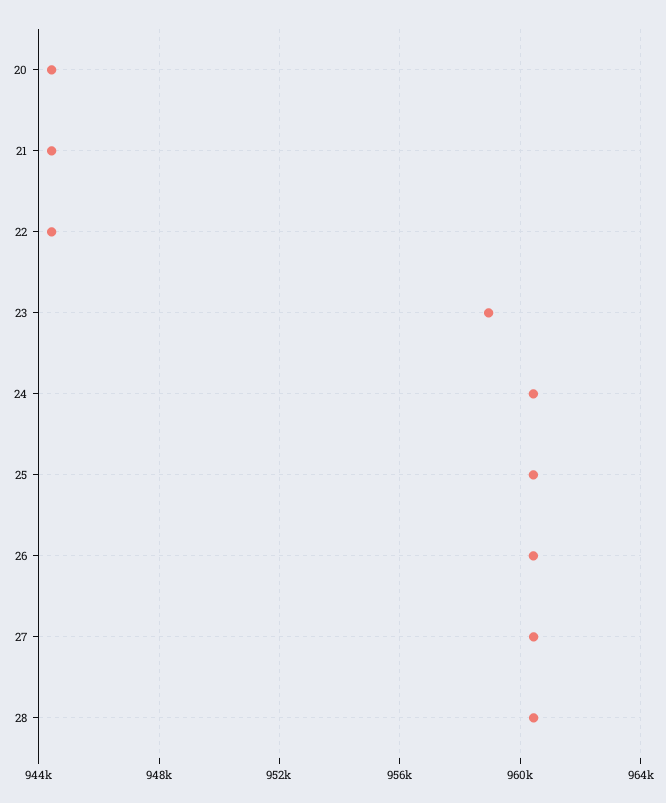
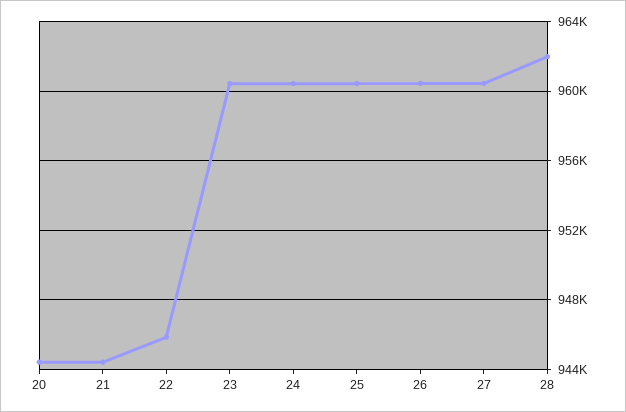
22: 944500 -> 946000
23: 959000 -> 960500
28: 960500 -> 962000

